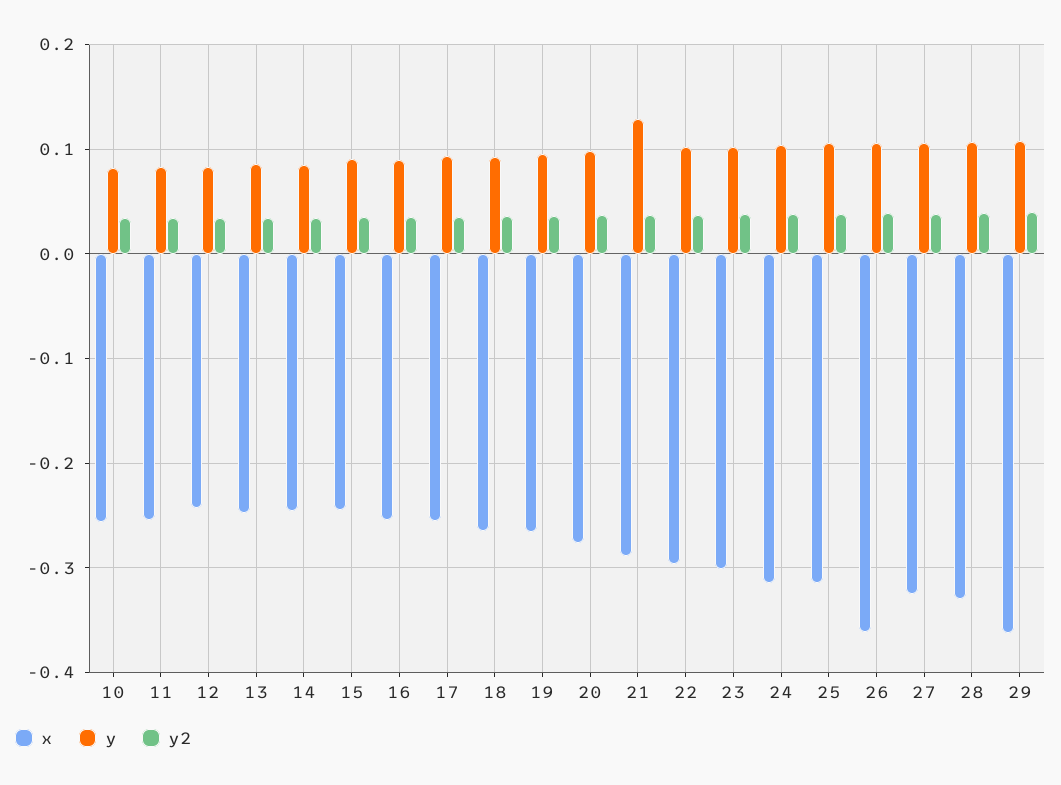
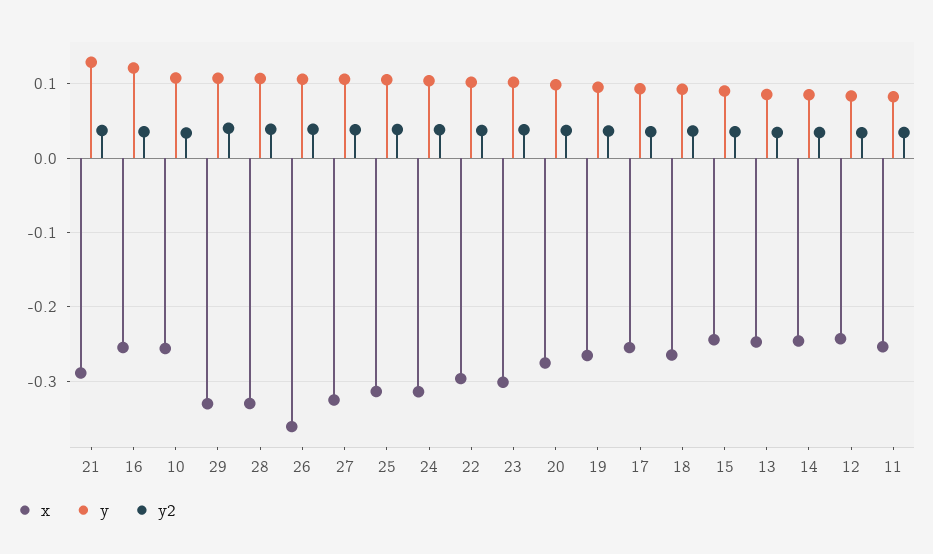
y, 10: 0.08 -> 0.11
y, 16: 0.09 -> 0.12
x, 29: -0.36 -> -0.33

